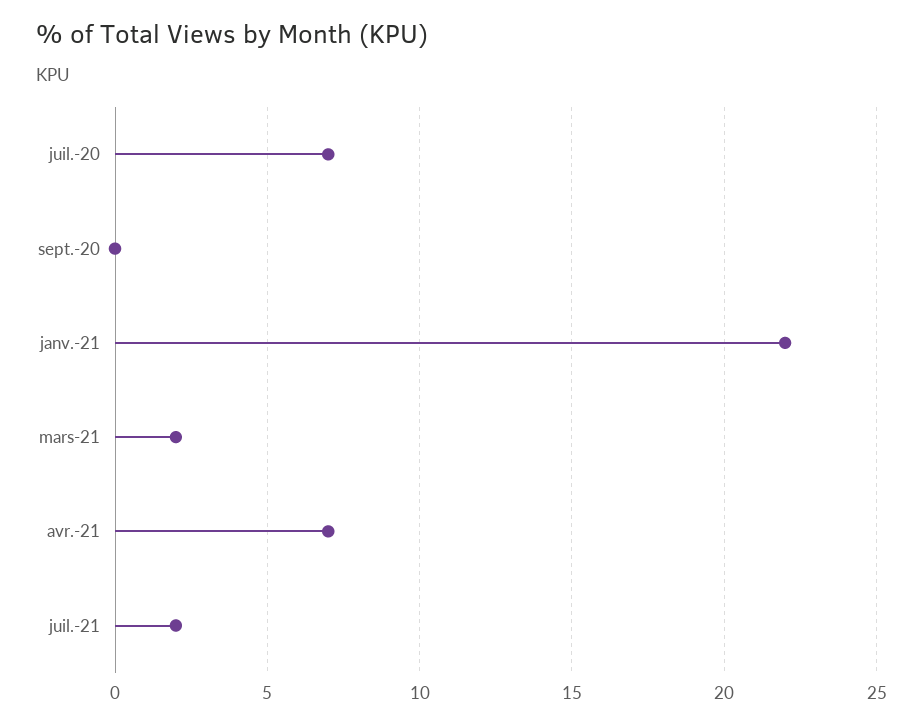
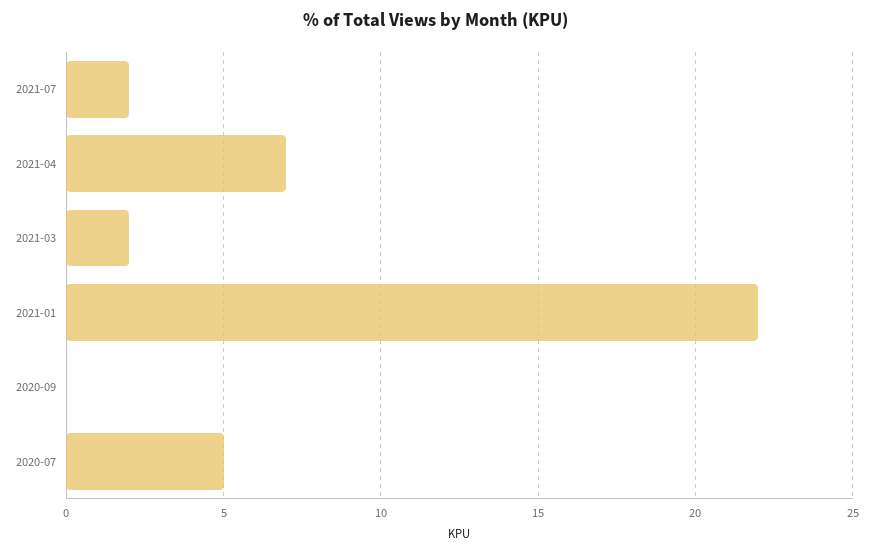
juil.-20: 7 -> 5

